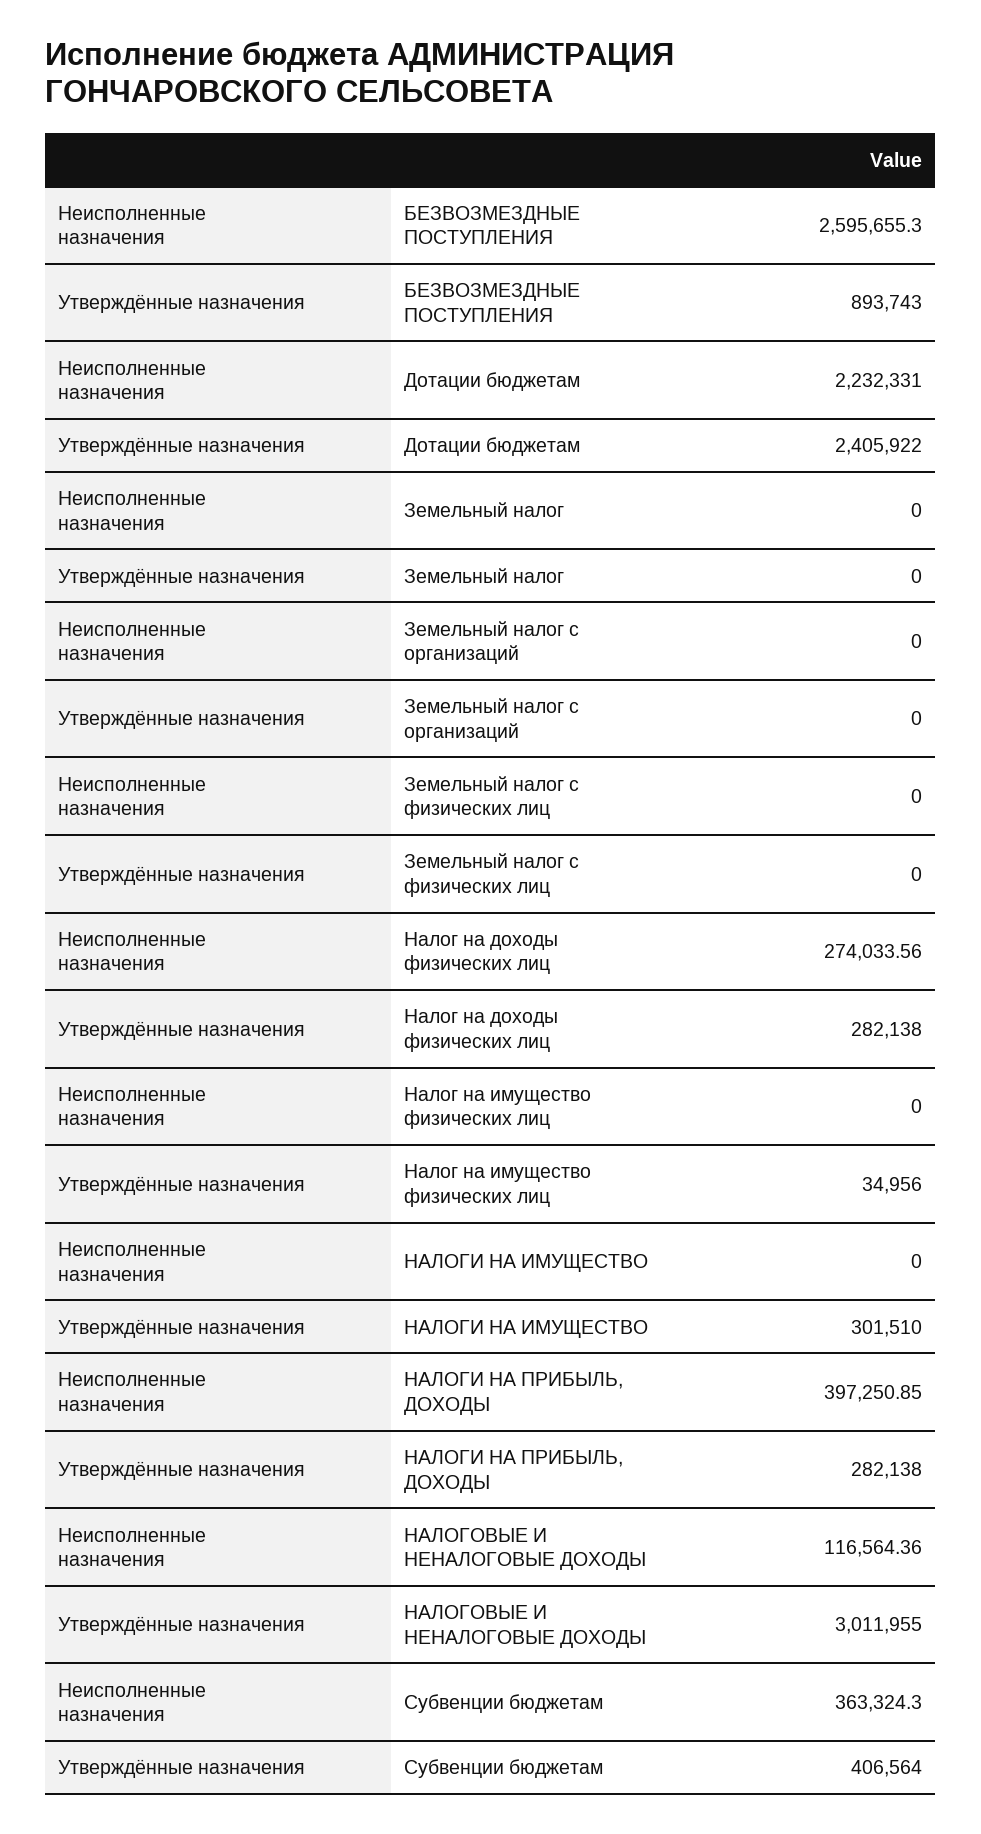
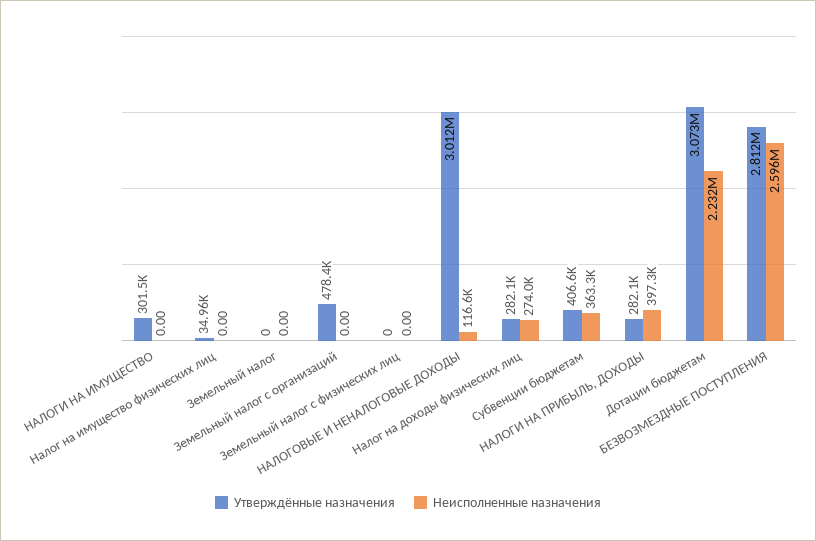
Утверждённые назначения, БЕЗВОЗМЕЗДНЫЕ ПОСТУПЛЕНИЯ: 893743 -> 2812000
Утверждённые назначения, Дотации бюджетам: 2405922 -> 3073000
Утверждённые назначения, Земельный налог с организаций: 0 -> 478400

